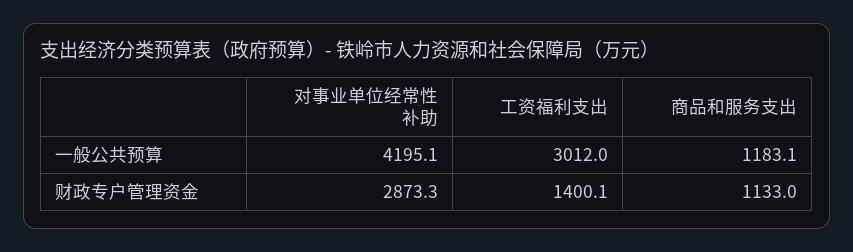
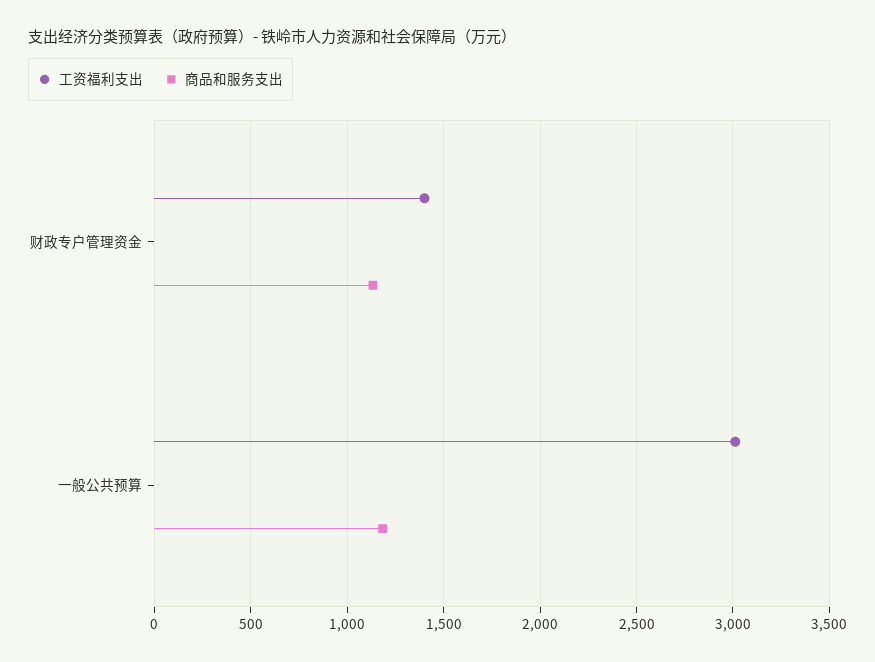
对事业单位经常性补助, 一般公共预算: 4195.1 -> none
对事业单位经常性补助, 财政专户管理资金: 2873.3 -> none

